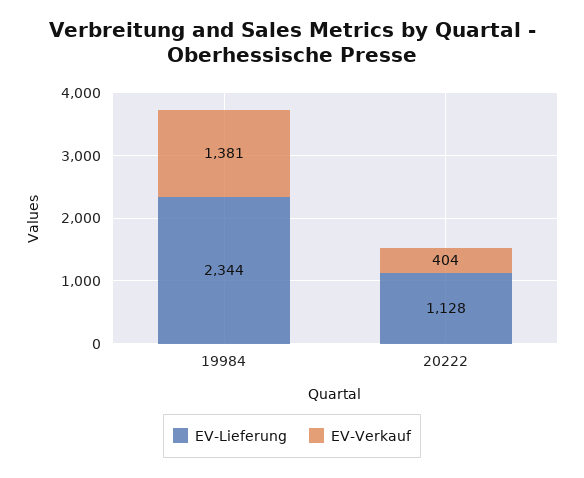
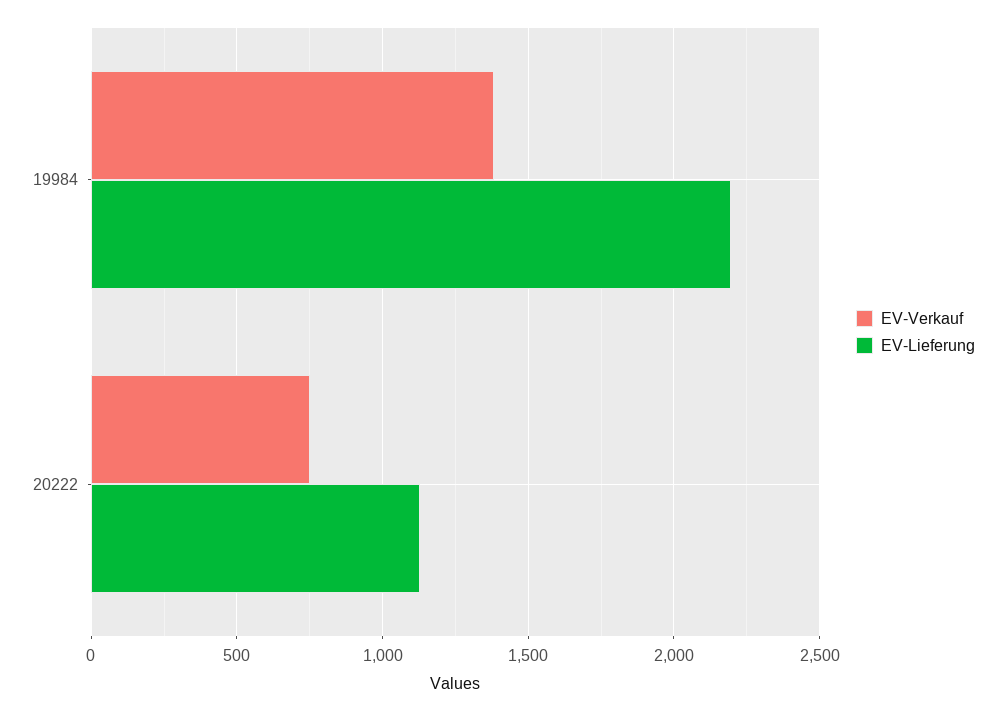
EV-Lieferung, 19984: 2344 -> 2200
EV-Verkauf, 20222: 404 -> 750

